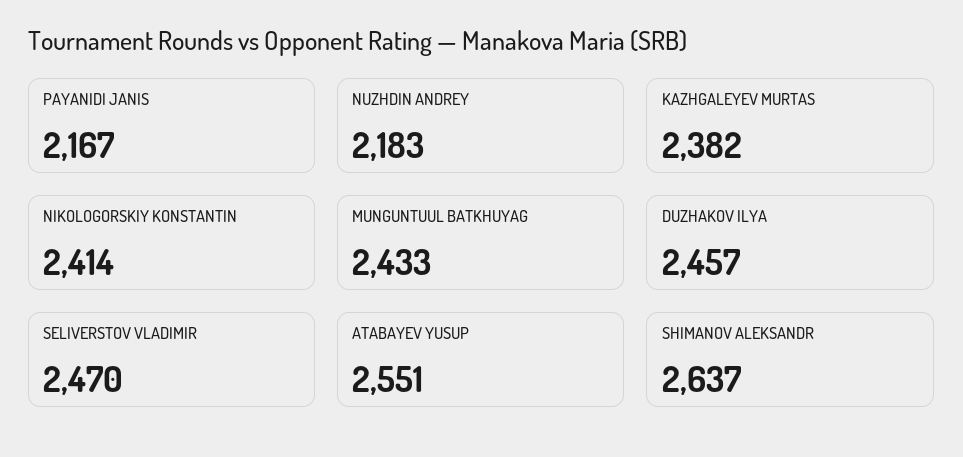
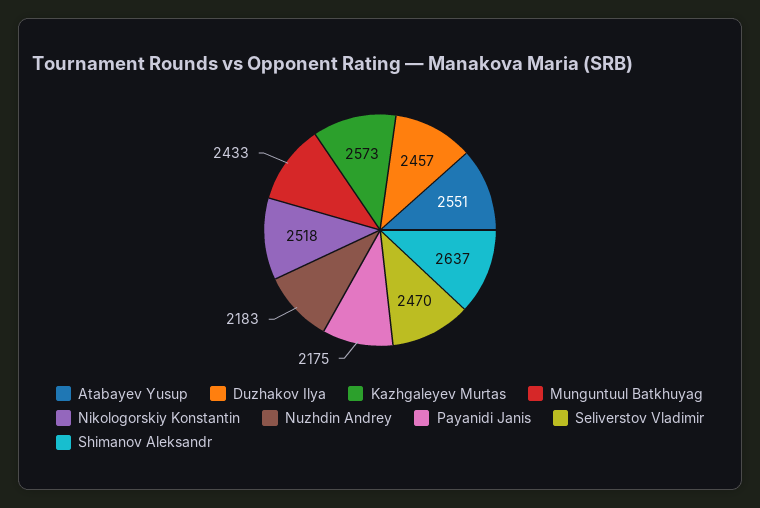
PAYANIDI JANIS: 2167 -> 2175
KAZHGALEYEV MURTAS: 2382 -> 2573
NIKOLOGORSKIY KONSTANTIN: 2414 -> 2518

